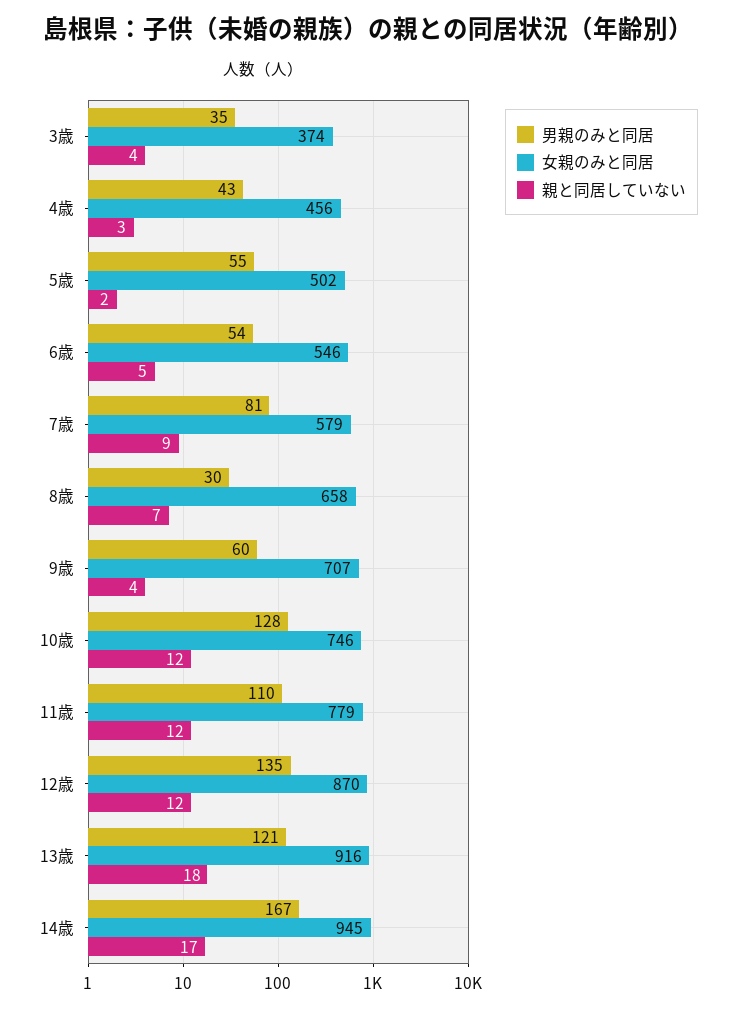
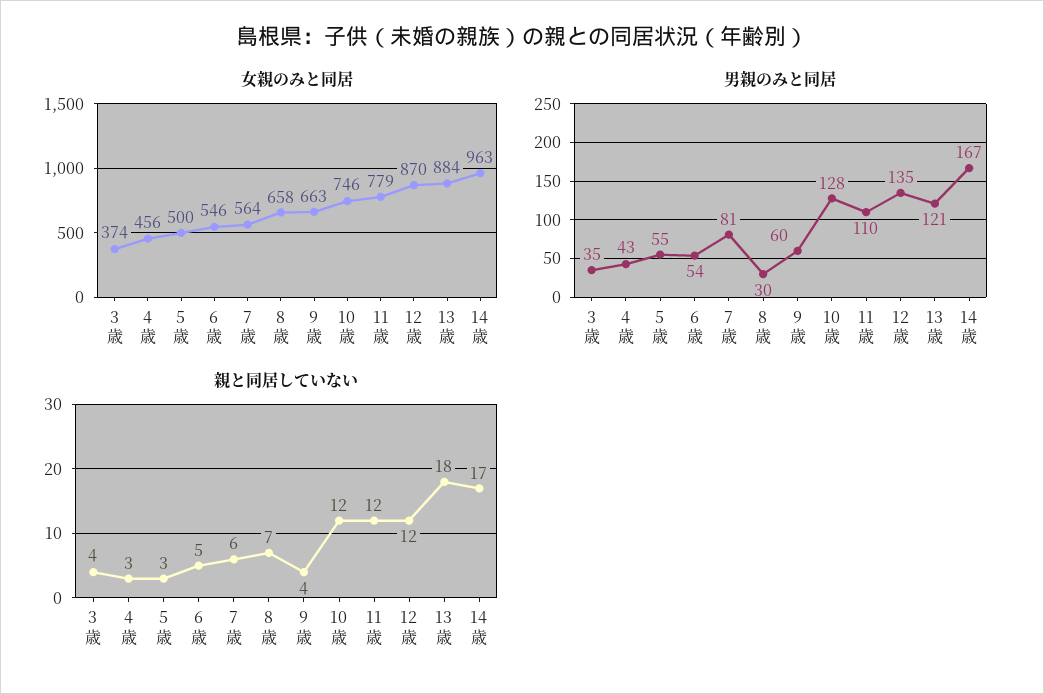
女親のみと同居, 5歳: 502 -> 500
親と同居していない, 5歳: 2 -> 3
女親のみと同居, 7歳: 579 -> 564
親と同居していない, 7歳: 9 -> 6
女親のみと同居, 9歳: 707 -> 663
女親のみと同居, 13歳: 916 -> 884
女親のみと同居, 14歳: 945 -> 963

